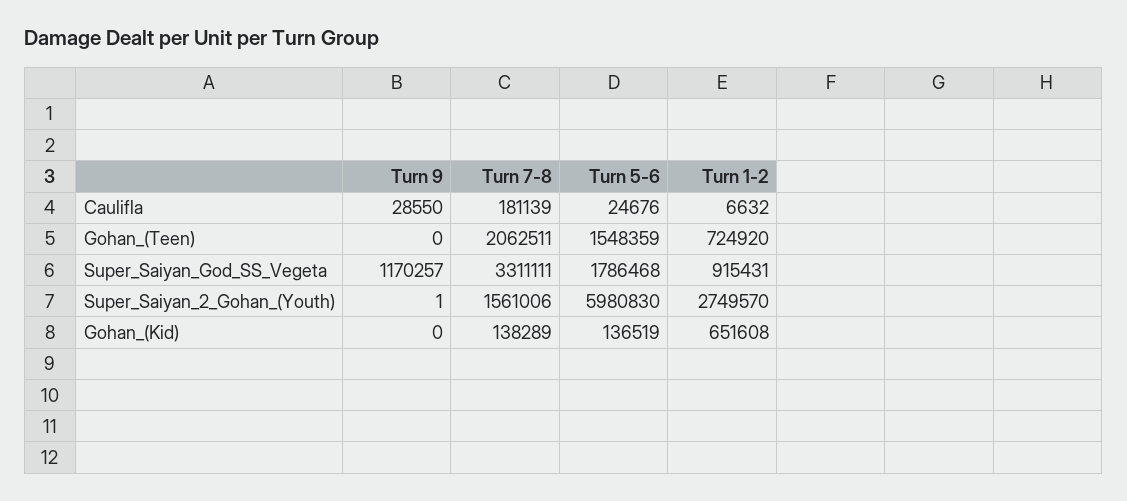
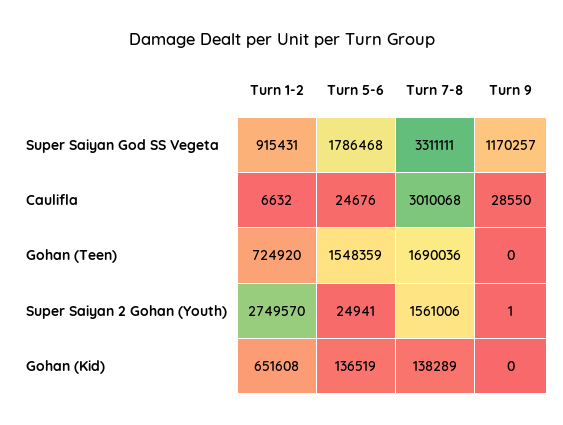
Turn 7-8, Caulifla: 181139 -> 3010068
Turn 7-8, Gohan_(Teen): 2062511 -> 1690036
Turn 5-6, Super_Saiyan_2_Gohan_(Youth): 5980830 -> 24941

